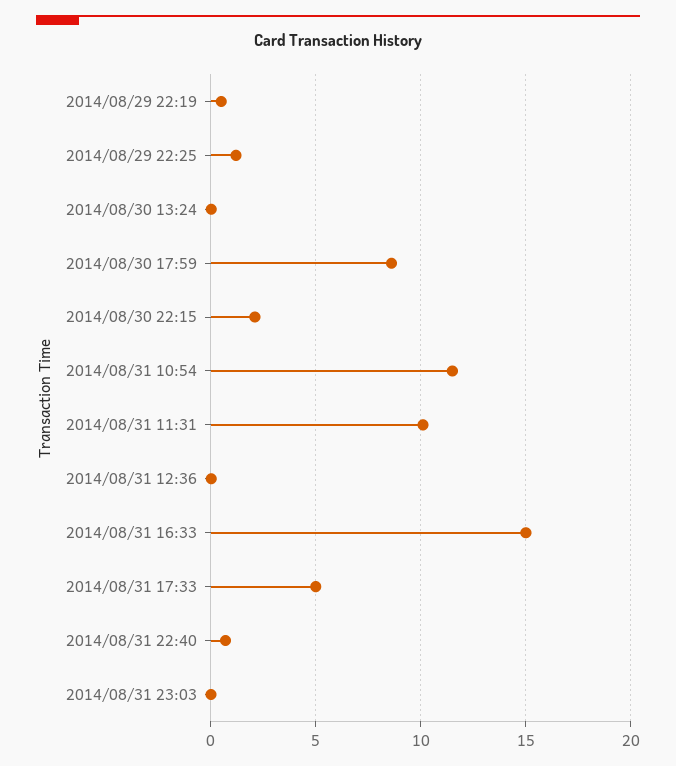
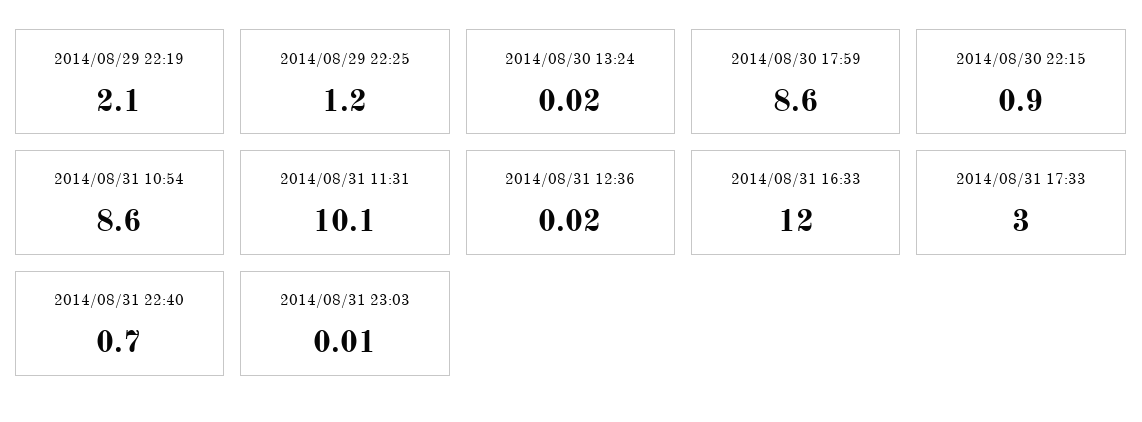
2014/08/29 22:19: 0.5 -> 2.1
2014/08/30 22:15: 2 -> 0.9
2014/08/31 10:54: 11.5 -> 8.6
2014/08/31 16:33: 15 -> 12
2014/08/31 17:33: 5 -> 3

